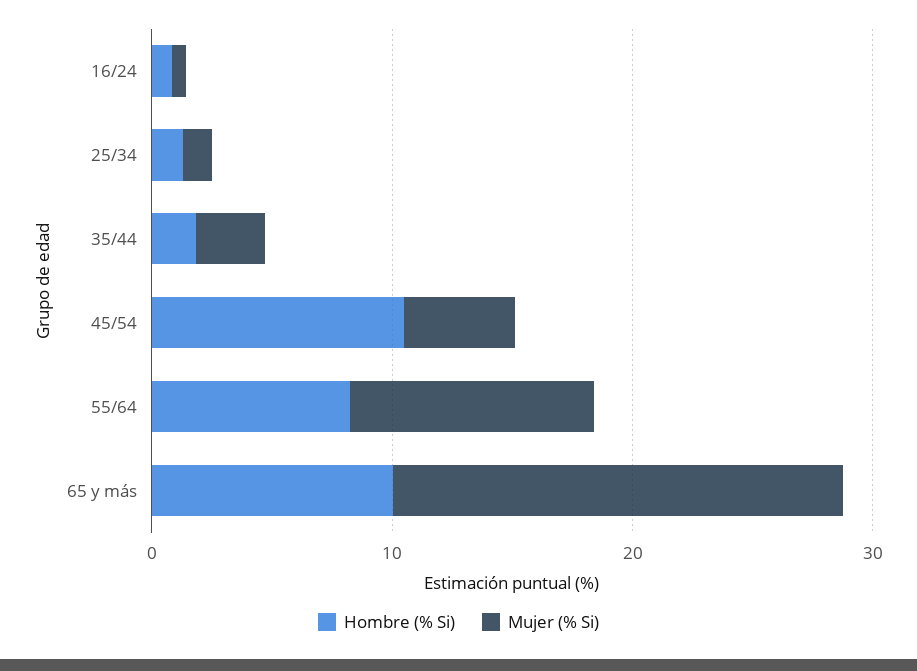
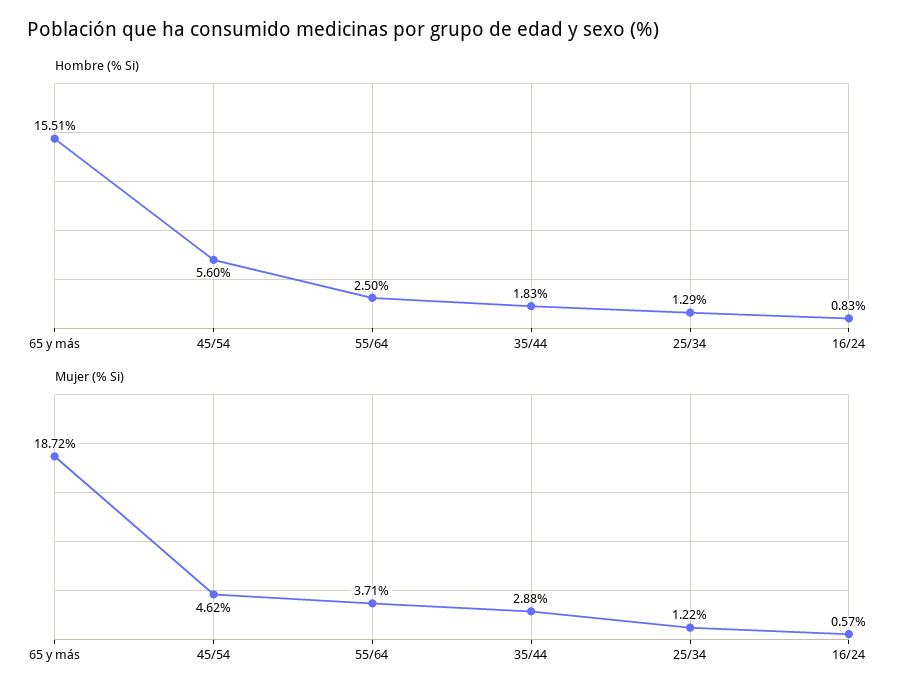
Hombre (% Si), 45/54: 10 -> 5.6
Hombre (% Si), 55/64: 8 -> 2.5
Mujer (% Si), 55/64: 10 -> 3.71
Hombre (% Si), 65 y más: 10 -> 15.51

